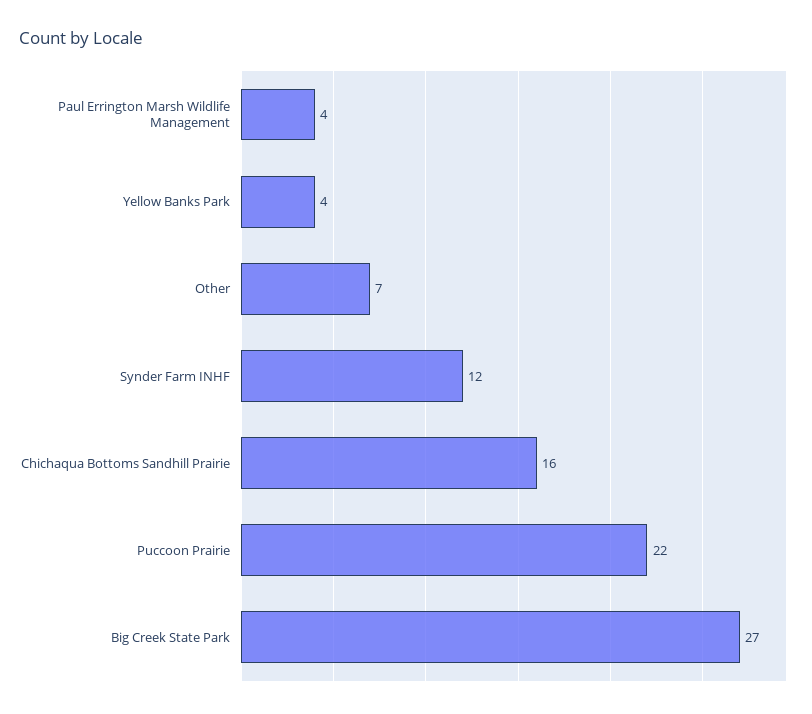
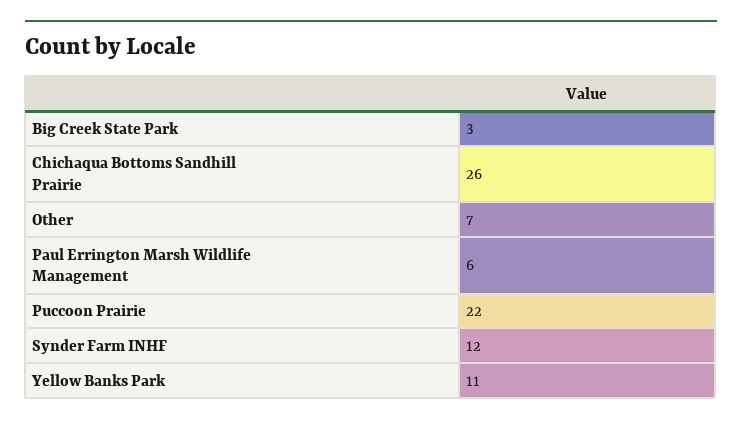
Paul Errington Marsh Wildlife Management: 4 -> 6
Yellow Banks Park: 4 -> 11
Chichaqua Bottoms Sandhill Prairie: 16 -> 26
Big Creek State Park: 27 -> 3

